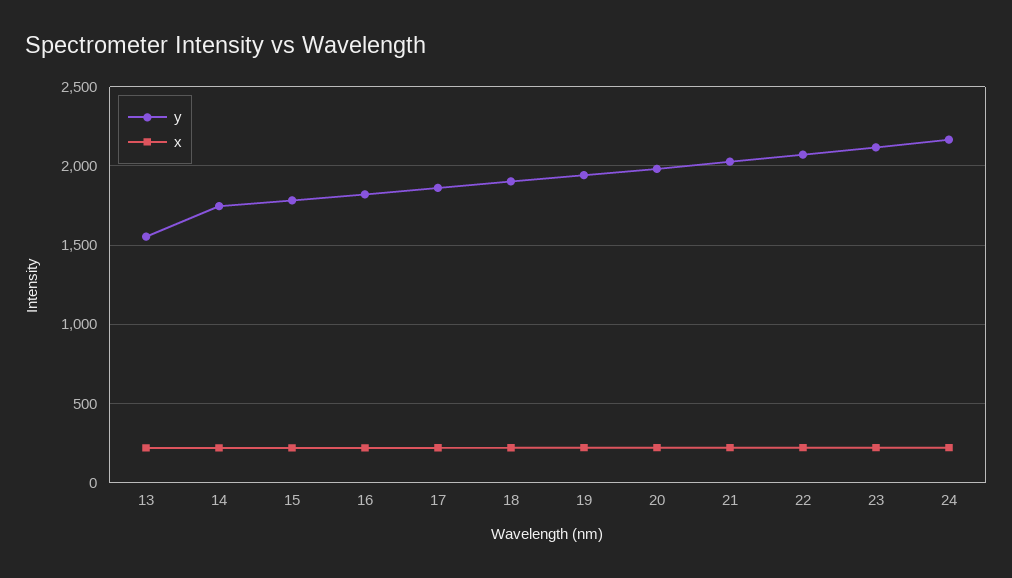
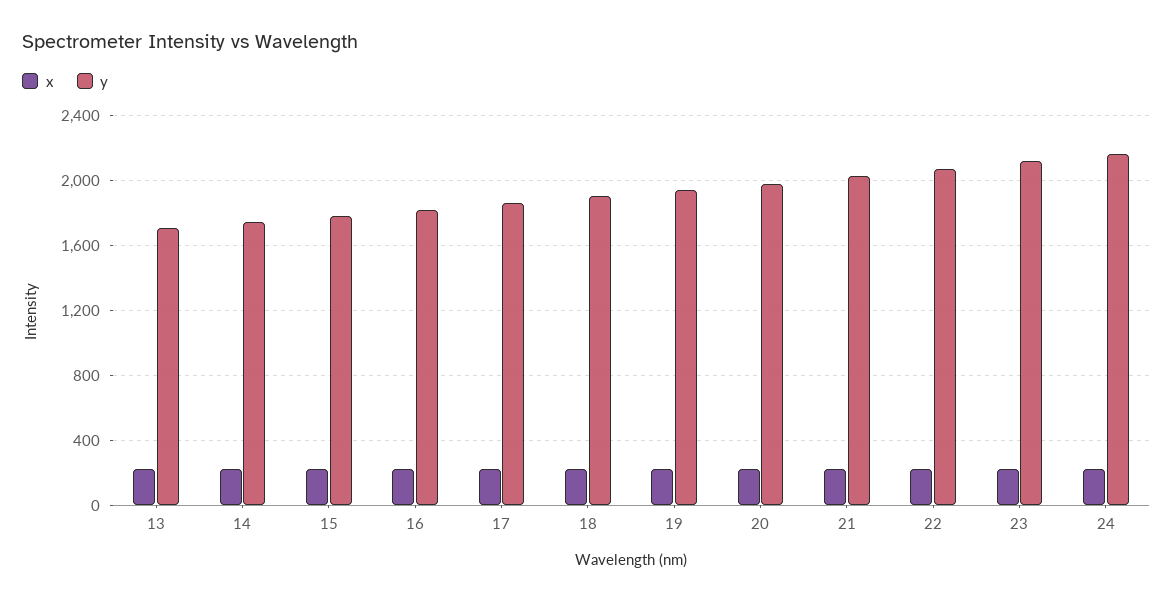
y, 13: 1550 -> 1700

